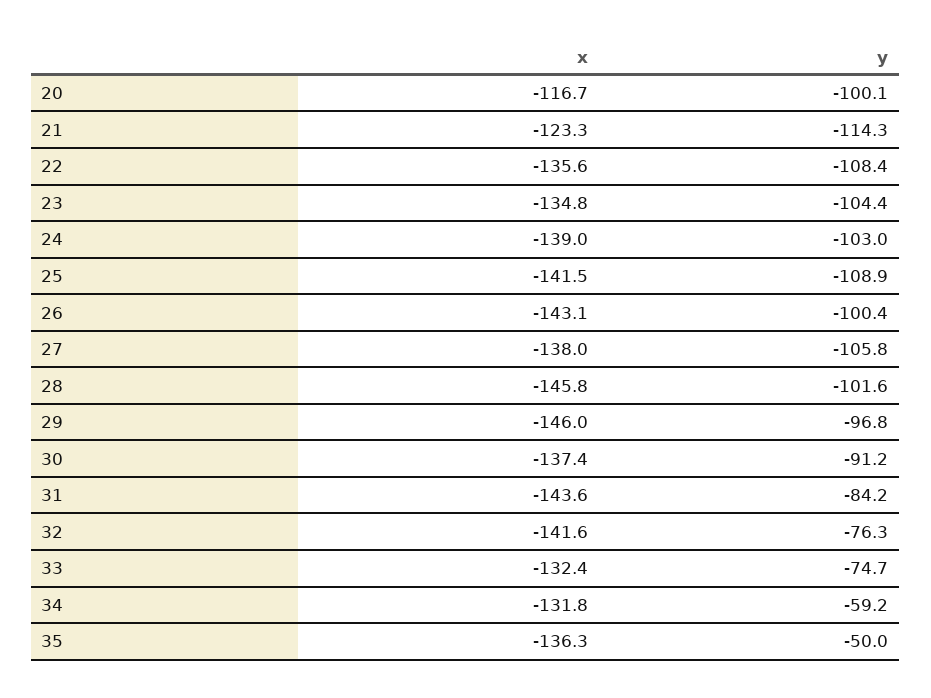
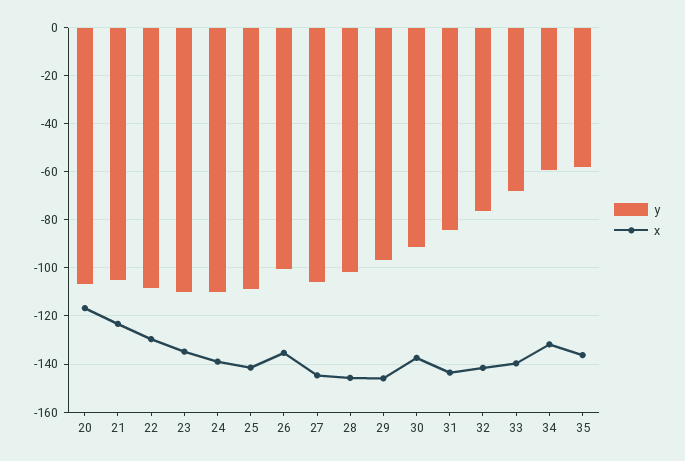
y, 20: -100.1 -> -107.5
y, 21: -114.3 -> -105
x, 22: -135.6 -> -130
y, 23: -104.4 -> -110
y, 24: -103 -> -110
x, 26: -143.1 -> -135
x, 27: -138 -> -145
x, 33: -132.4 -> -140
y, 33: -74.7 -> -67.5
y, 35: -50 -> -57.5

